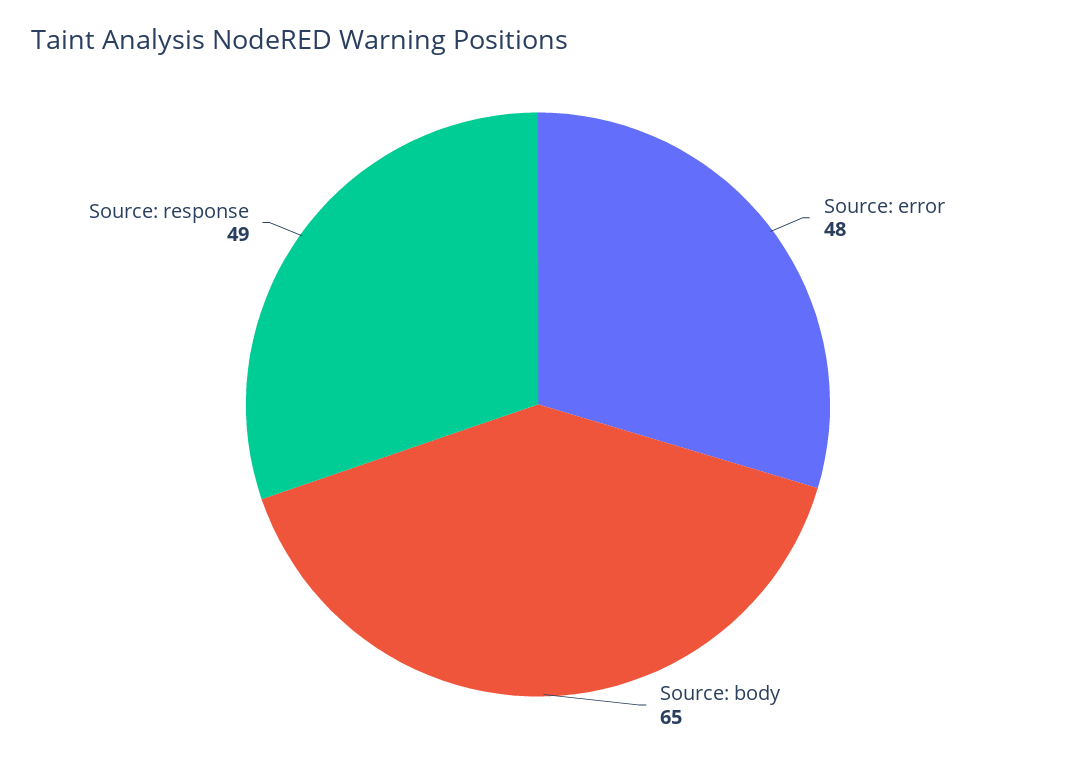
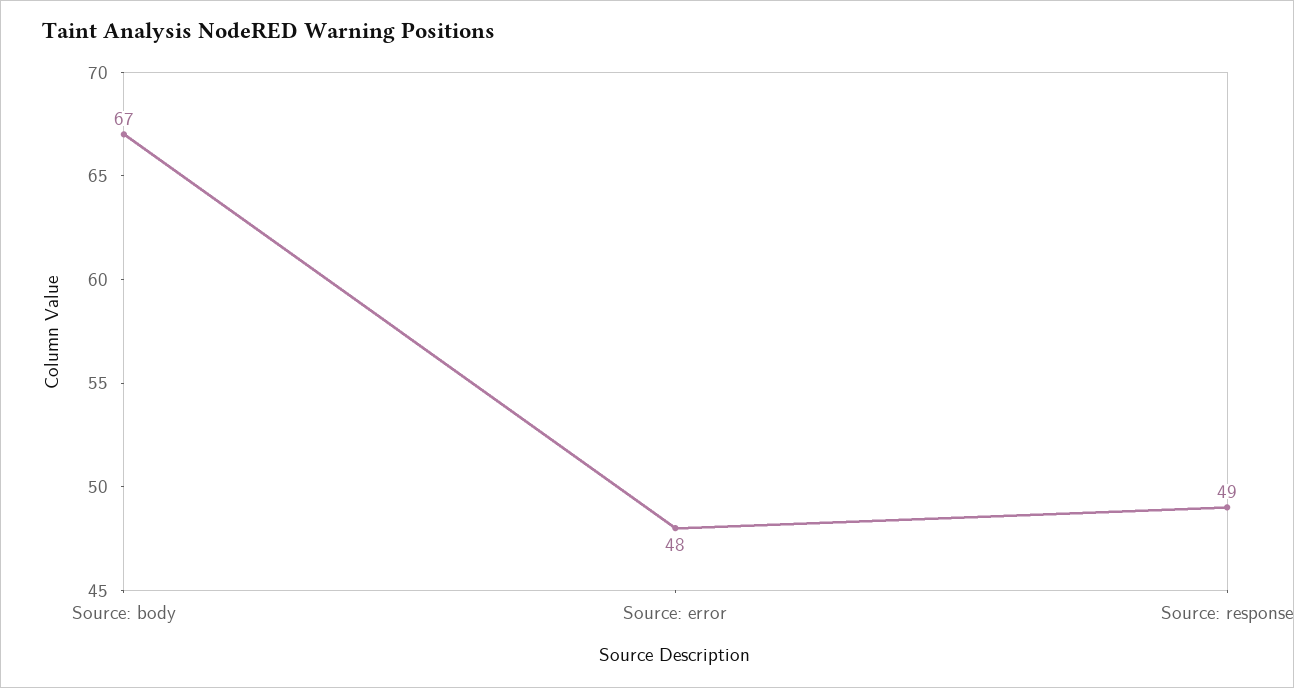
Source: body: 65 -> 67

